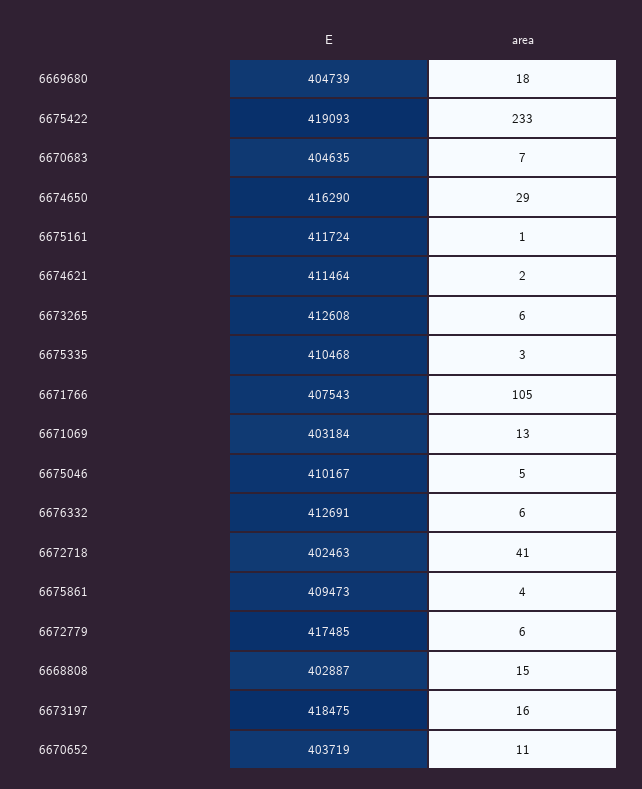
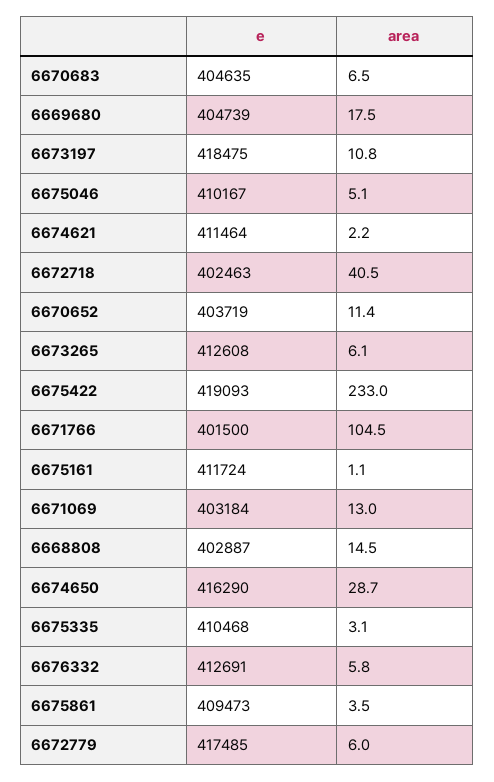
E, 6671766: 407543 -> 401500
area, 6673197: 16 -> 10.8

